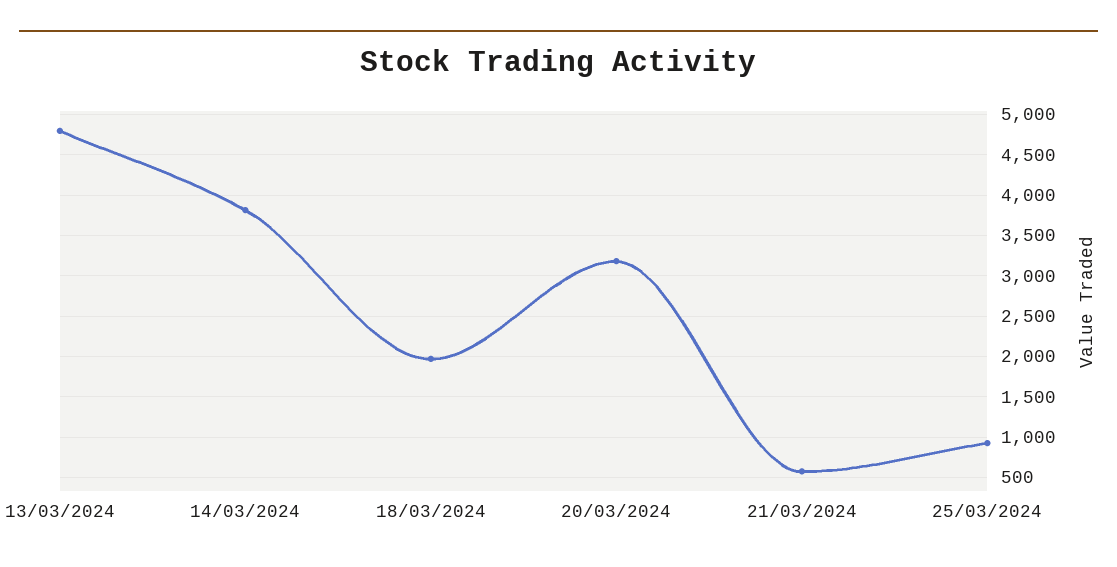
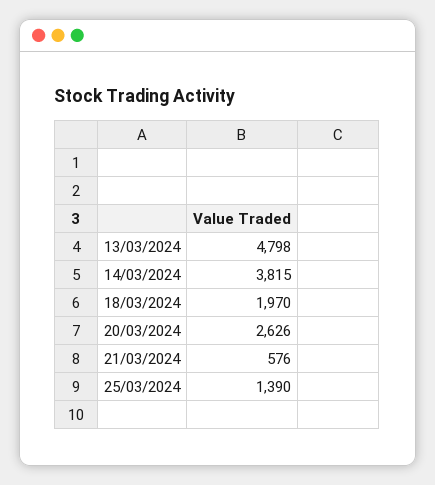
20/03/2024: 3200 -> 2626
25/03/2024: 900 -> 1390

